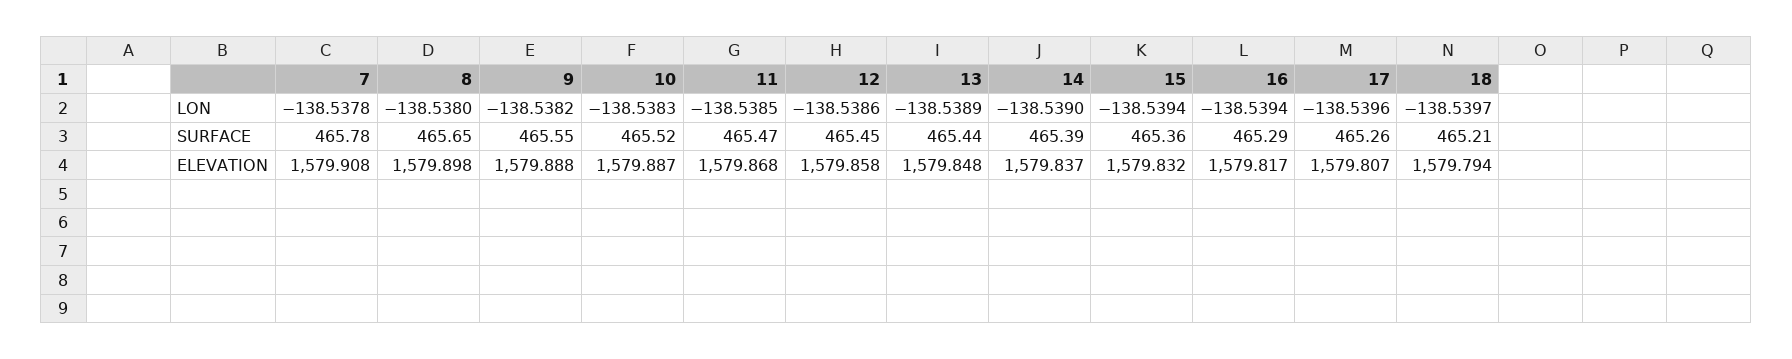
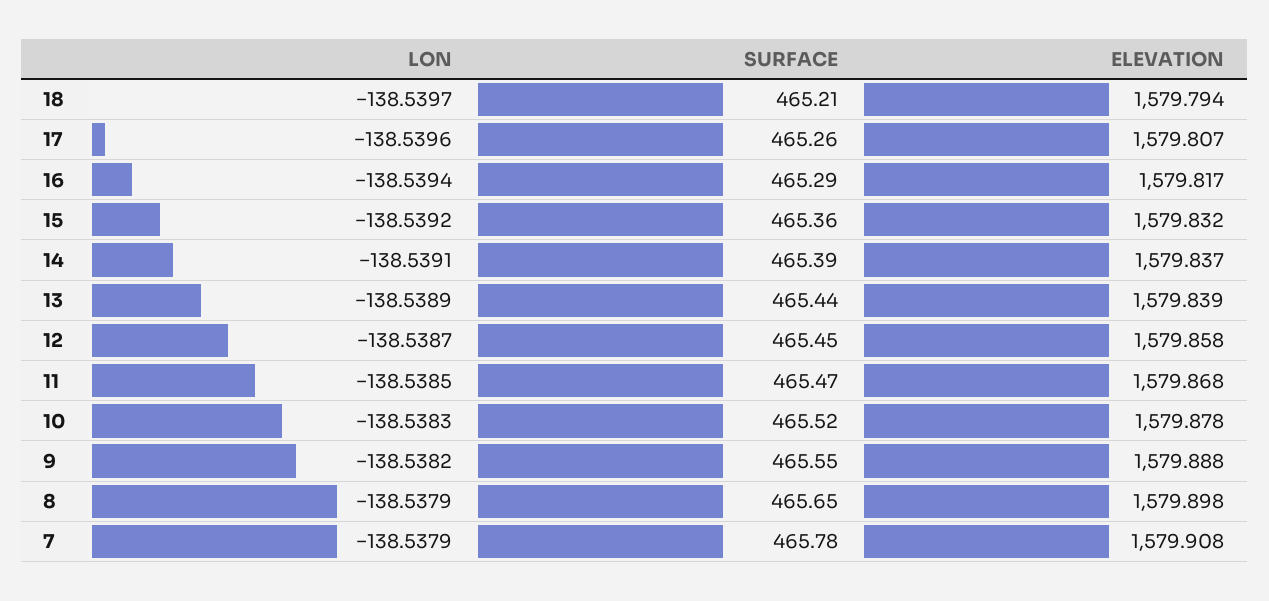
7, LON: -138.5378 -> -138.5379
8, LON: -138.538 -> -138.5379
12, LON: -138.5386 -> -138.5387
14, LON: -138.539 -> -138.5391
15, LON: -138.5394 -> -138.5392
10, ELEVATION: 1579.887 -> 1579.878
13, ELEVATION: 1579.848 -> 1579.839

